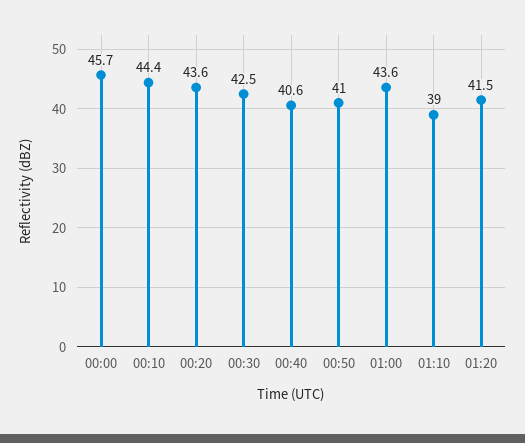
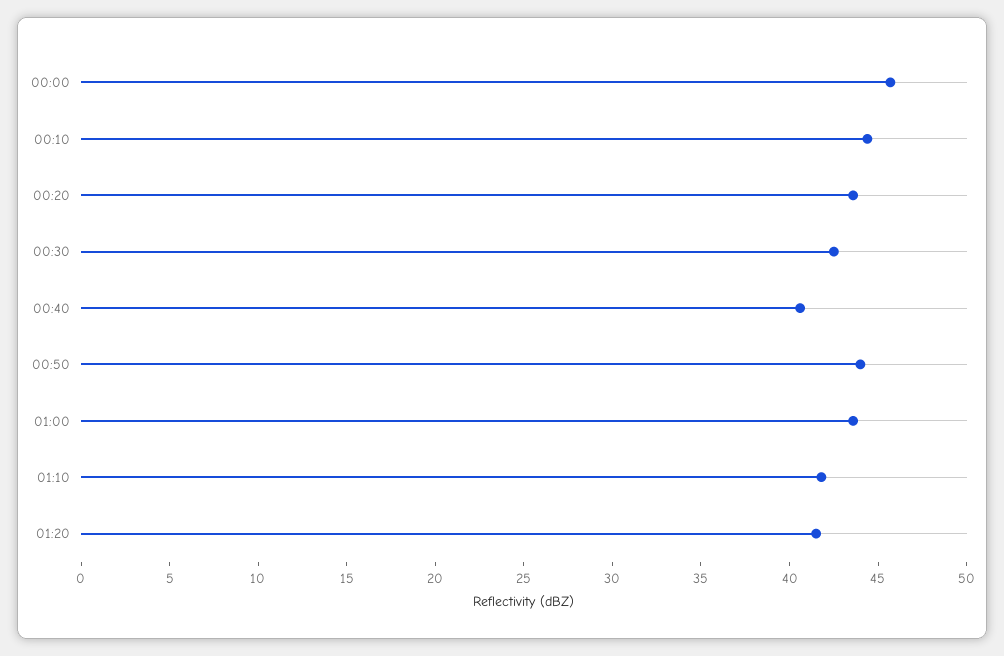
00:50: 41 -> 44
01:10: 39 -> 42

